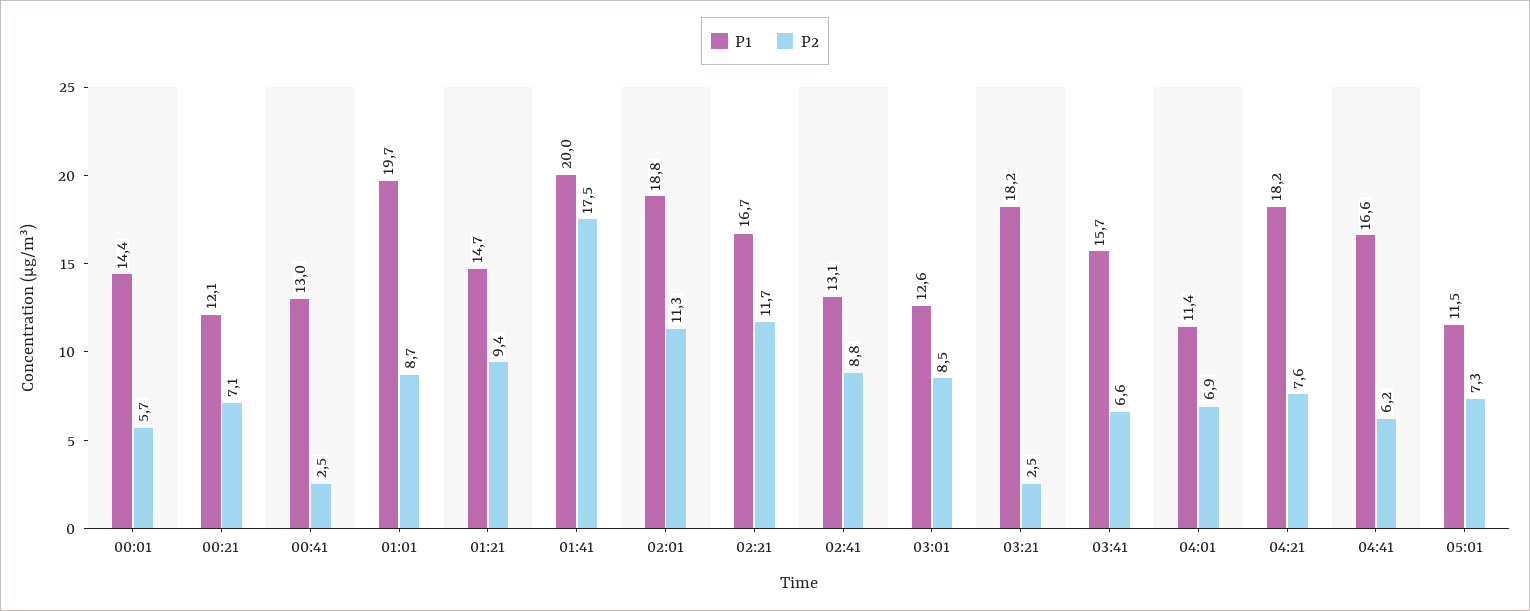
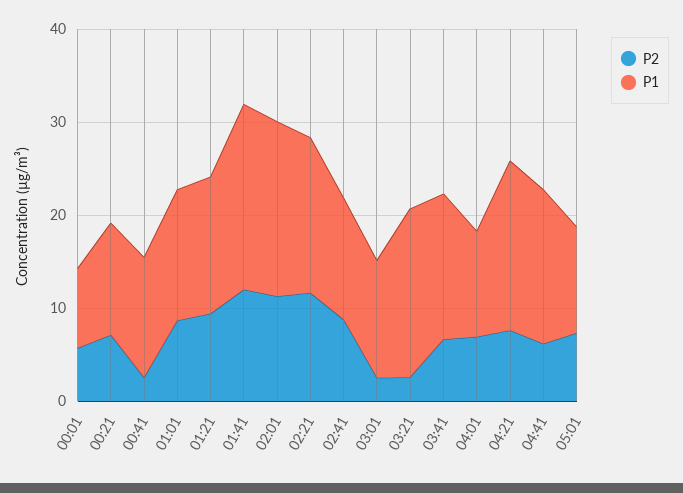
P1, 00:01: 14.4 -> 8
P1, 01:01: 19.7 -> 14
P2, 01:41: 17.5 -> 12
P2, 03:01: 8.5 -> 2

